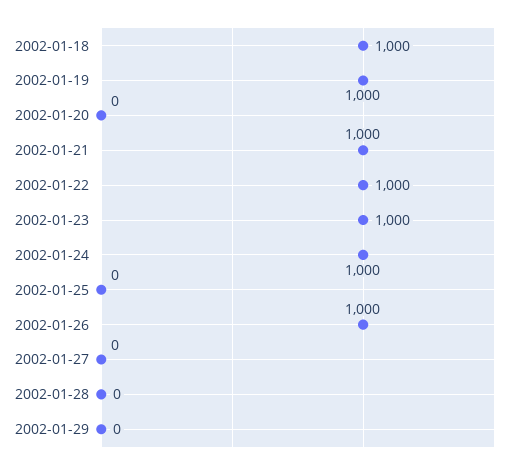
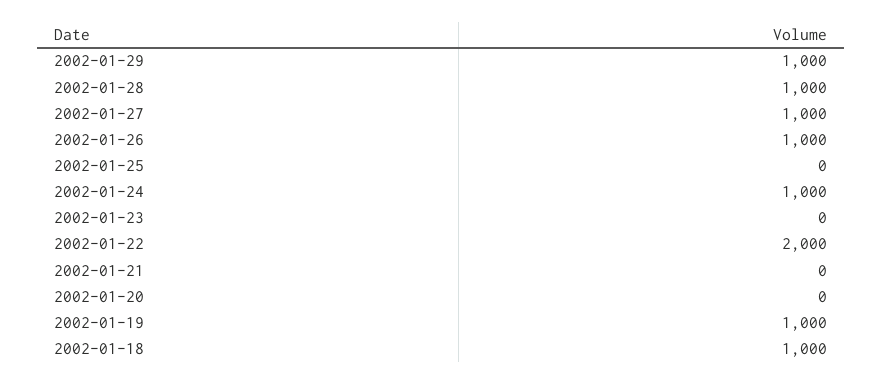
2002-01-21: 1000 -> 0
2002-01-22: 1000 -> 2000
2002-01-23: 1000 -> 0
2002-01-27: 0 -> 1000
2002-01-28: 0 -> 1000
2002-01-29: 0 -> 1000

